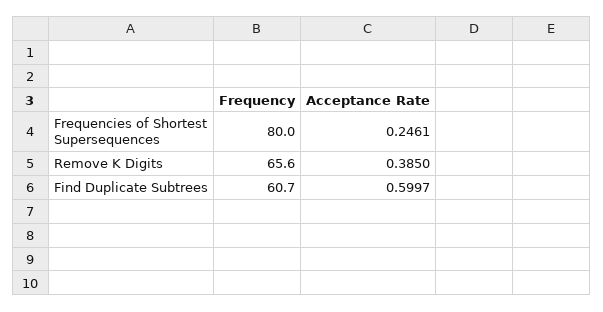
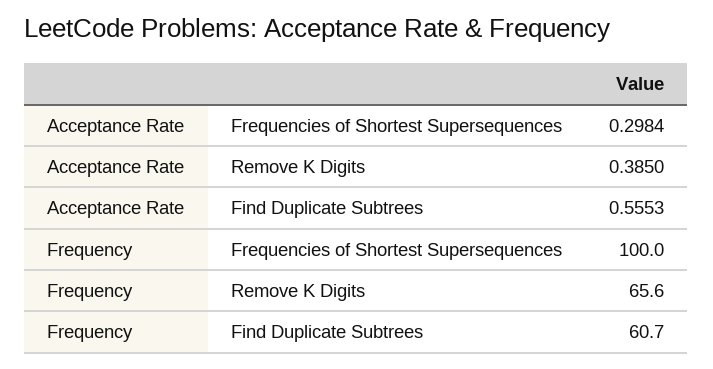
Frequency, Frequencies of Shortest Supersequences: 80 -> 100
Acceptance Rate, Frequencies of Shortest Supersequences: 0.2461 -> 0.2984
Acceptance Rate, Find Duplicate Subtrees: 0.5997 -> 0.5553

